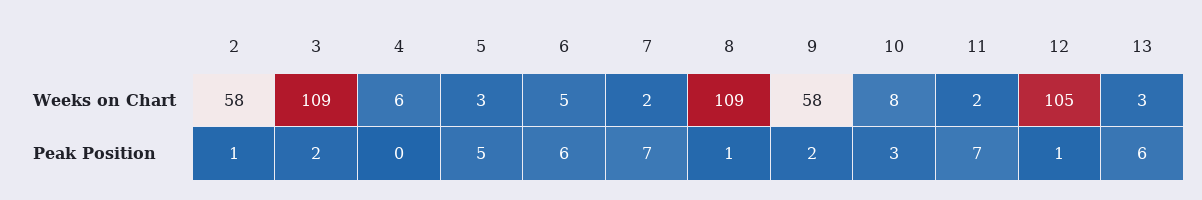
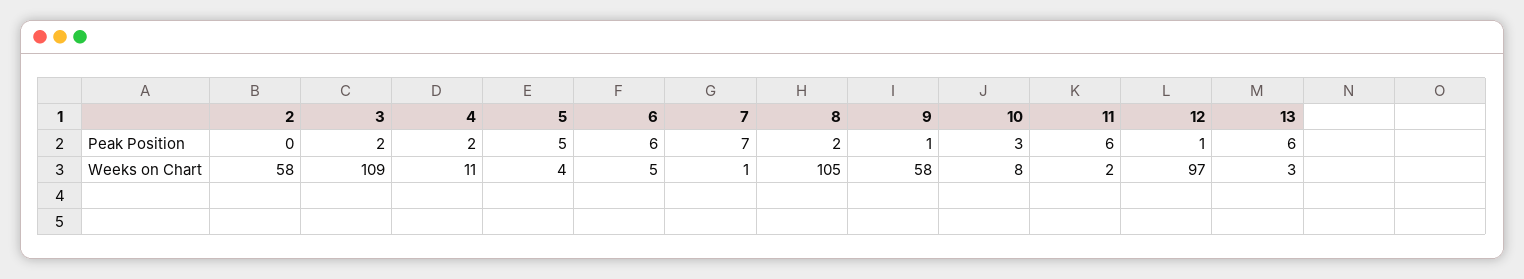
4, Weeks on Chart: 6 -> 11
5, Weeks on Chart: 3 -> 4
7, Weeks on Chart: 2 -> 1
8, Weeks on Chart: 109 -> 105
12, Weeks on Chart: 105 -> 97
2, Peak Position: 1 -> 0
4, Peak Position: 0 -> 2
8, Peak Position: 1 -> 2
9, Peak Position: 2 -> 1
11, Peak Position: 7 -> 6

